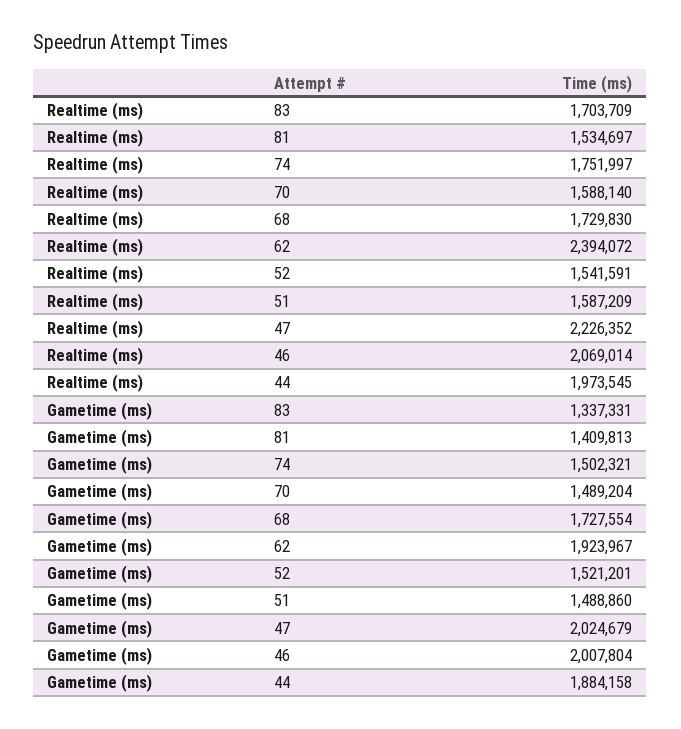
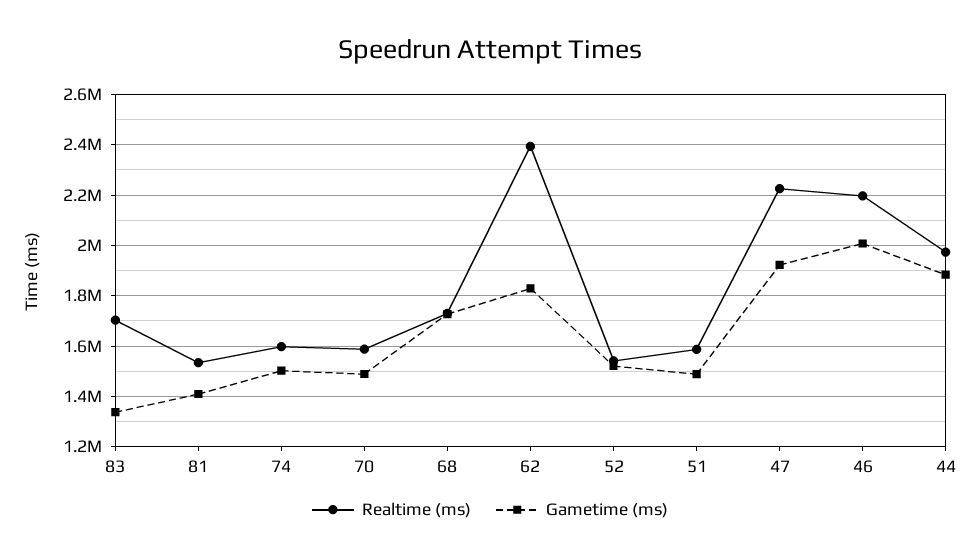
Realtime (ms), 74: 1751997 -> 1600000
Realtime (ms), 46: 2069014 -> 2200000
Gametime (ms), 62: 1923967 -> 1825000
Gametime (ms), 47: 2024679 -> 1925000

